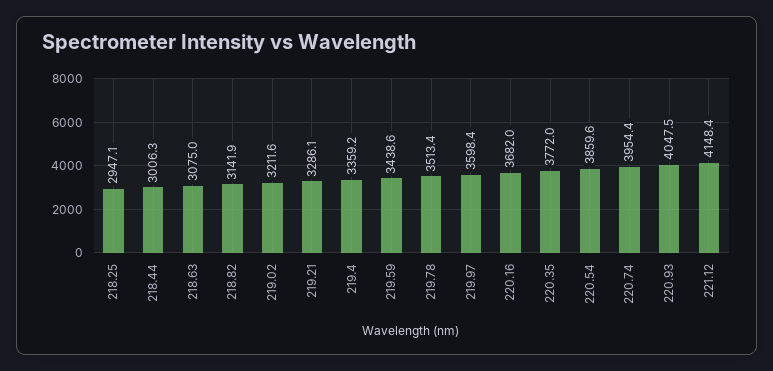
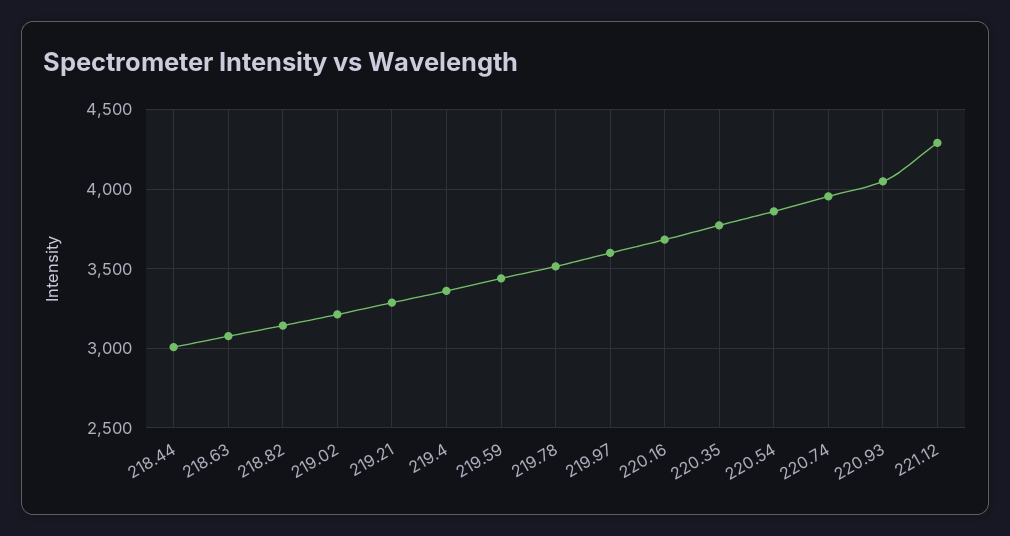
218.25: 2947.1 -> none
221.12: 4148.4 -> 4300

